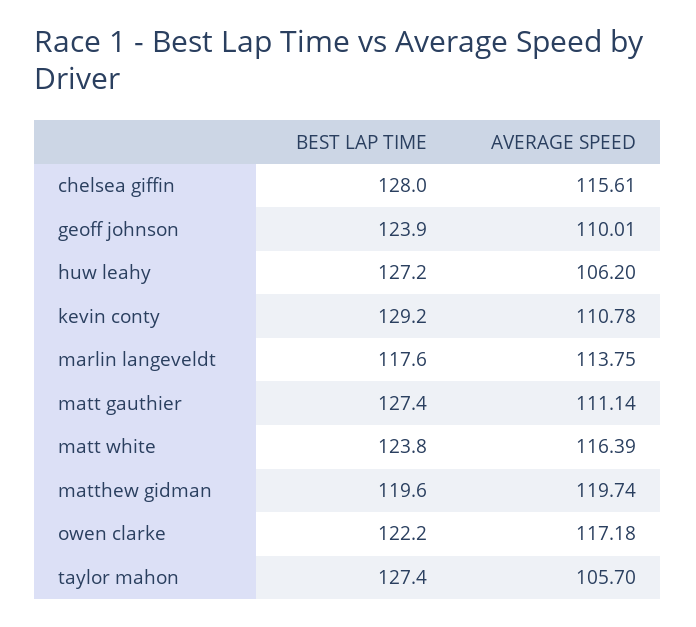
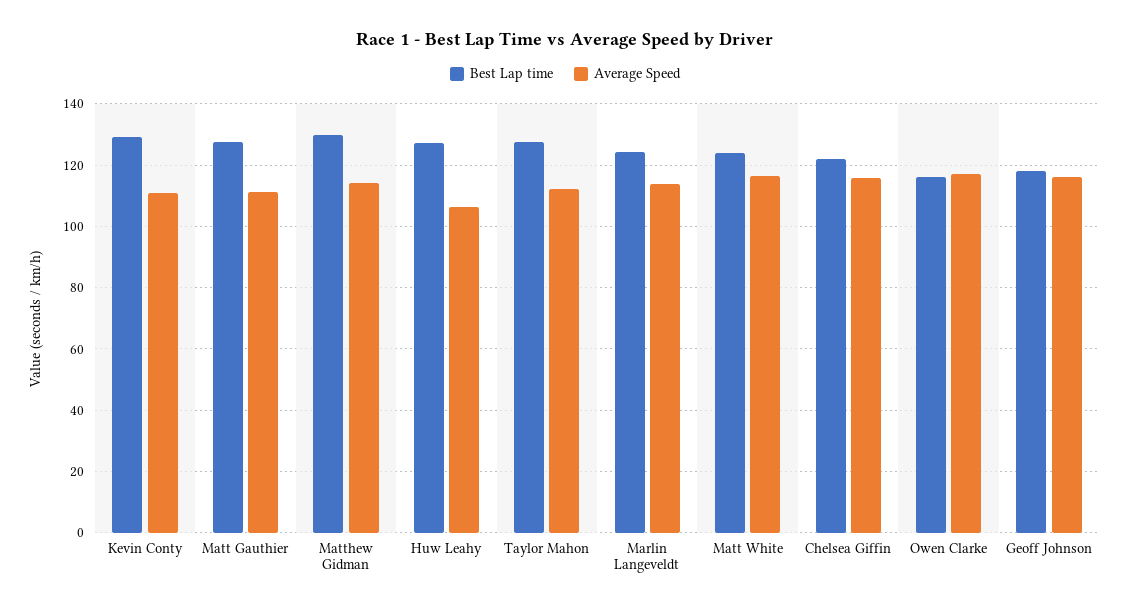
BEST LAP TIME, chelsea giffin: 128 -> 122
BEST LAP TIME, geoff johnson: 123.9 -> 118
AVERAGE SPEED, geoff johnson: 110.01 -> 116
BEST LAP TIME, marlin langeveldt: 117.6 -> 124
BEST LAP TIME, matthew gidman: 119.6 -> 130
AVERAGE SPEED, matthew gidman: 119.74 -> 114
BEST LAP TIME, owen clarke: 122.2 -> 116
AVERAGE SPEED, taylor mahon: 105.7 -> 112

